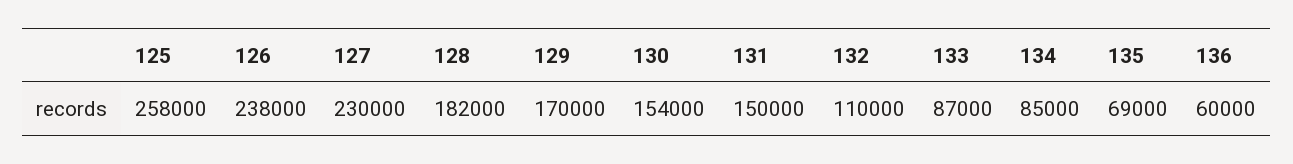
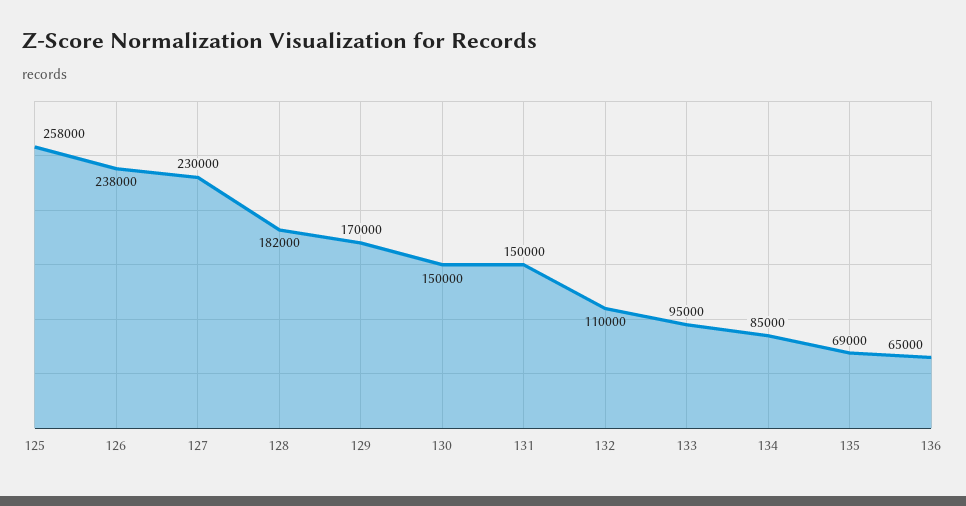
130: 154000 -> 150000
133: 87000 -> 95000
136: 60000 -> 65000

